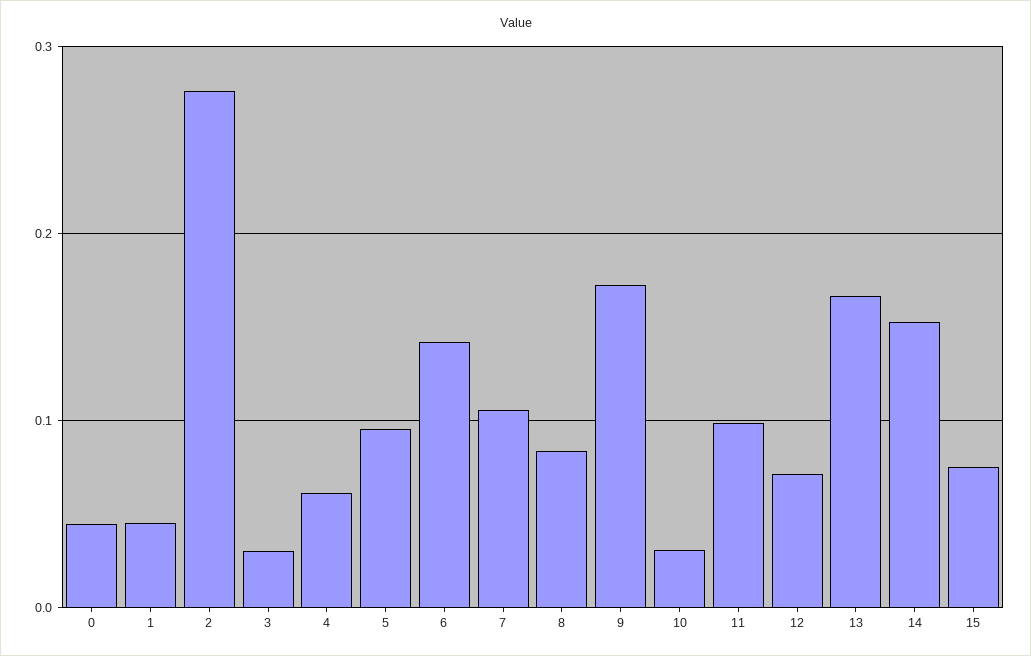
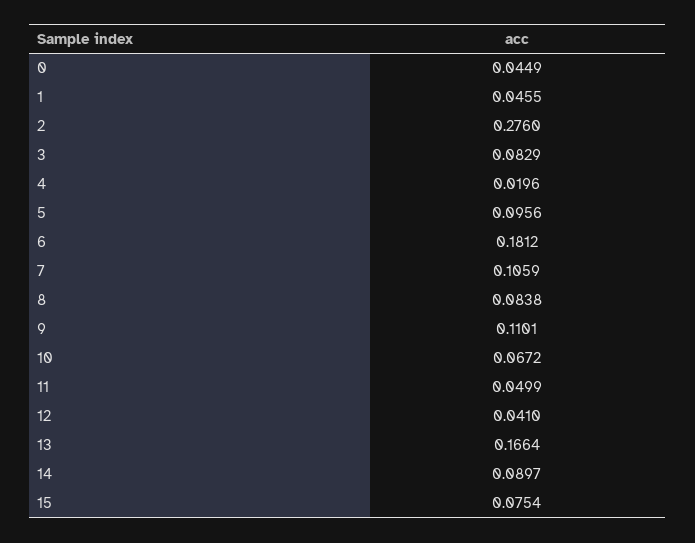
3: 0.03 -> 0.0829
4: 0.06 -> 0.0196
6: 0.14 -> 0.1812
9: 0.17 -> 0.1101
10: 0.03 -> 0.0672
11: 0.1 -> 0.0499
12: 0.07 -> 0.041
14: 0.15 -> 0.0897

